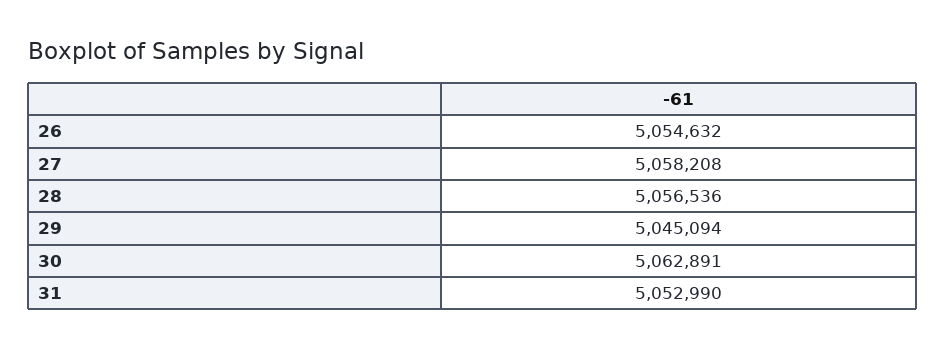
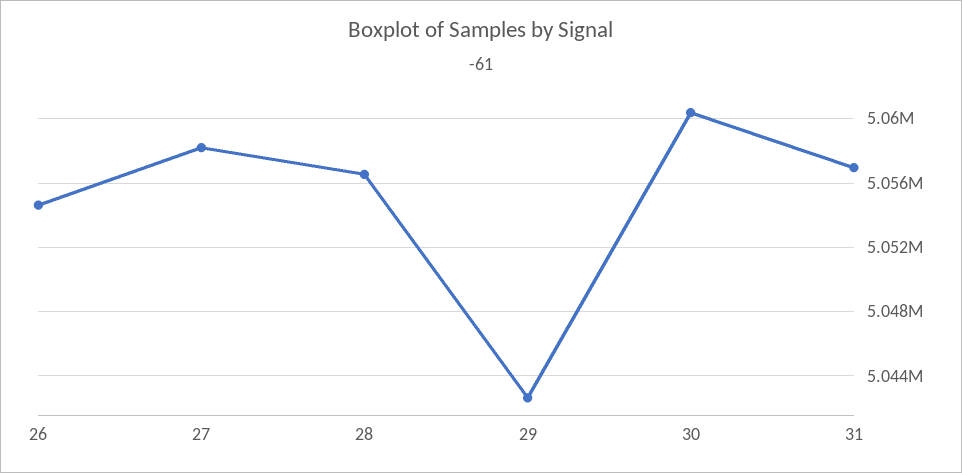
29: 5045094 -> 5042500
30: 5062891 -> 5060500
31: 5052990 -> 5057000

